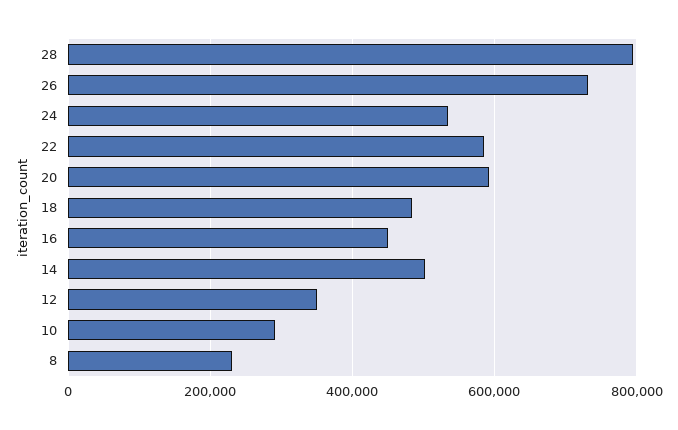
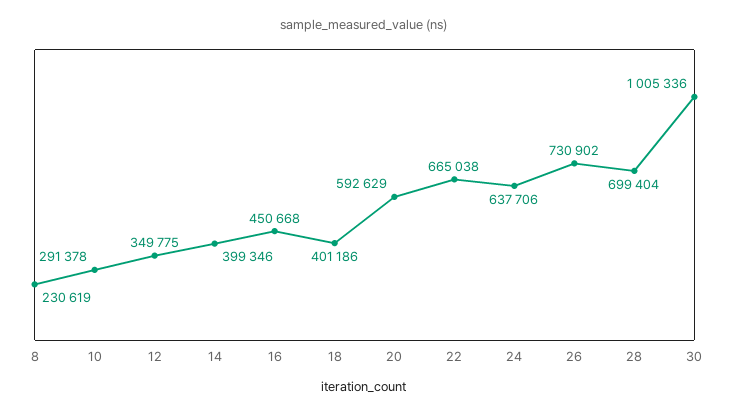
28: 800000 -> 699404
24: 540000 -> 637706
22: 580000 -> 665038
18: 480000 -> 401186
14: 500000 -> 399346
30: none -> 1005336

